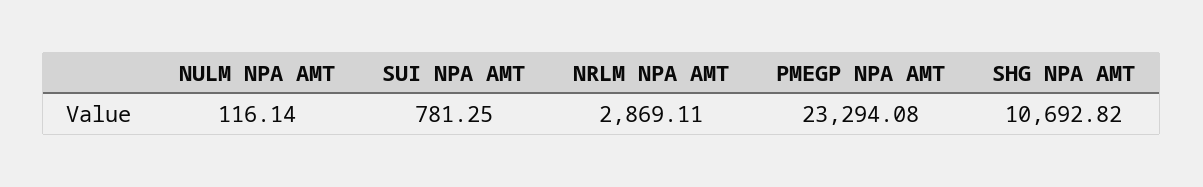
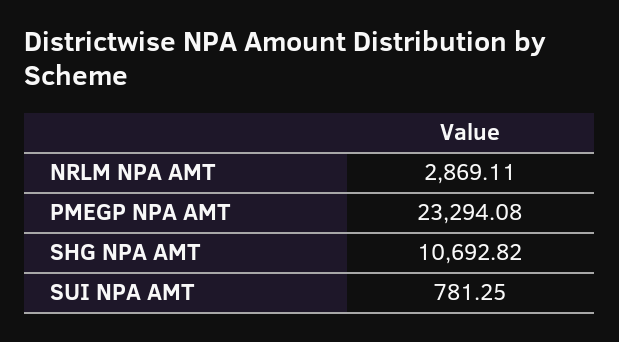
NULM NPA AMT: 116.14 -> none

